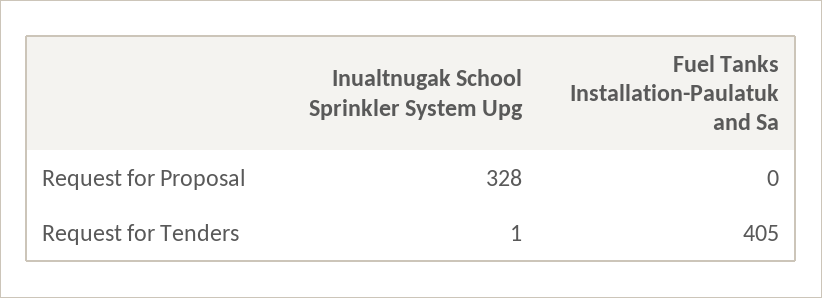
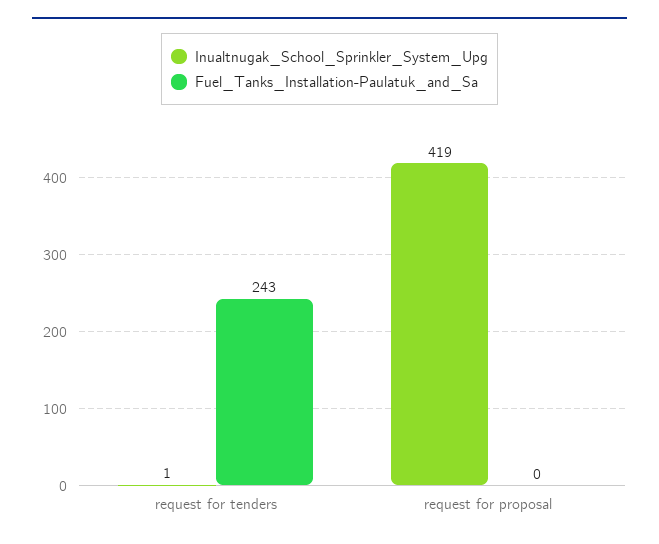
Inualtnugak School Sprinkler System Upg, Request for Proposal: 328 -> 419
Fuel Tanks Installation-Paulatuk and Sa, Request for Tenders: 405 -> 243

